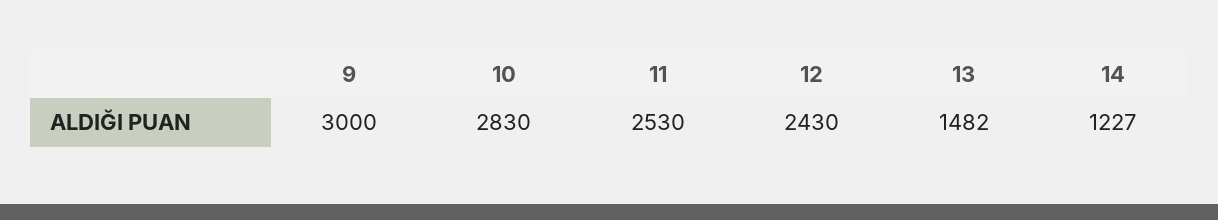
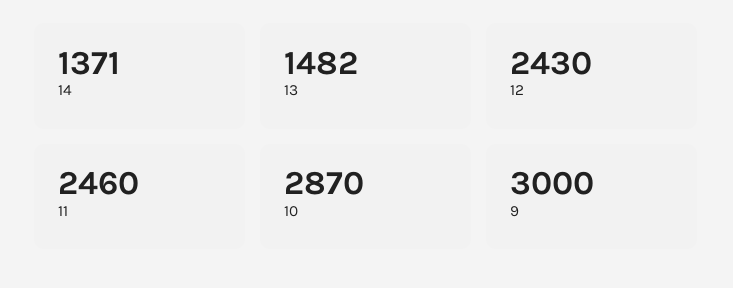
10: 2830 -> 2870
11: 2530 -> 2460
14: 1227 -> 1371

